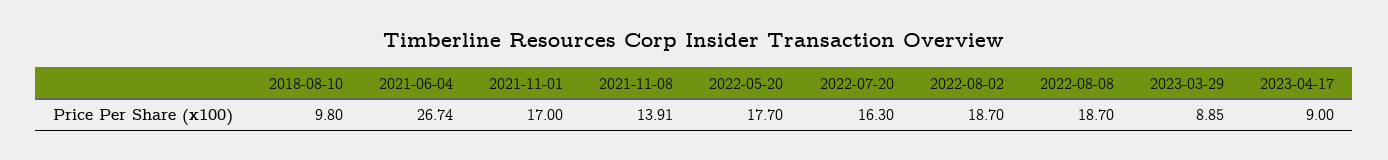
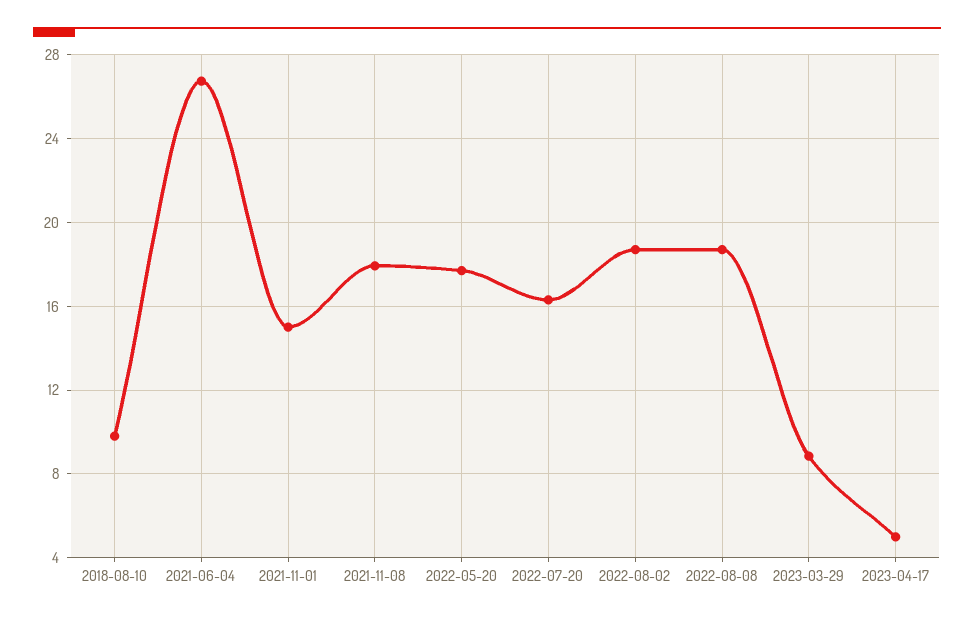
2021-11-01: 17 -> 15
2021-11-08: 13.91 -> 18
2023-04-17: 9 -> 5

